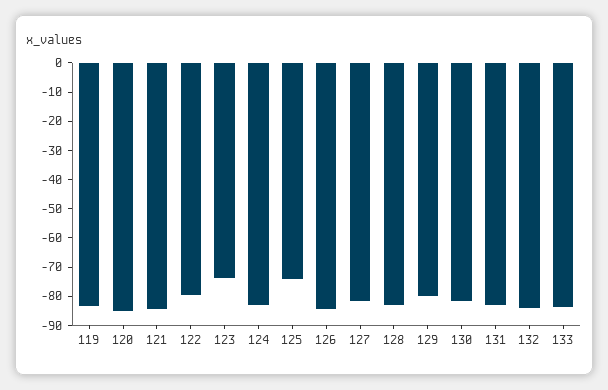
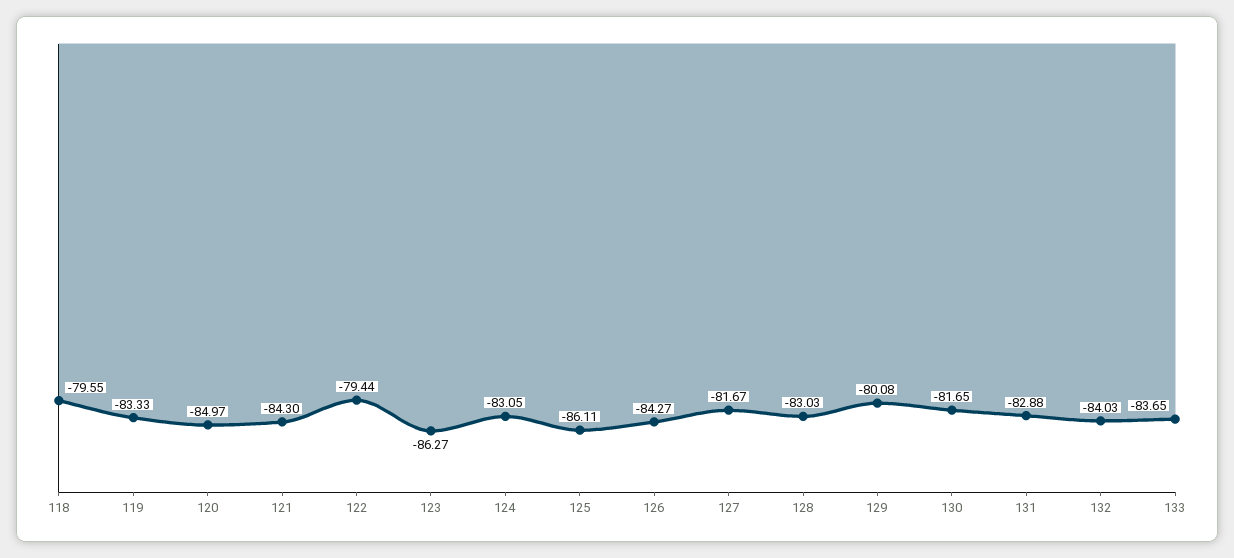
123: -75 -> -86.27
125: -75 -> -86.11
118: none -> -79.55

